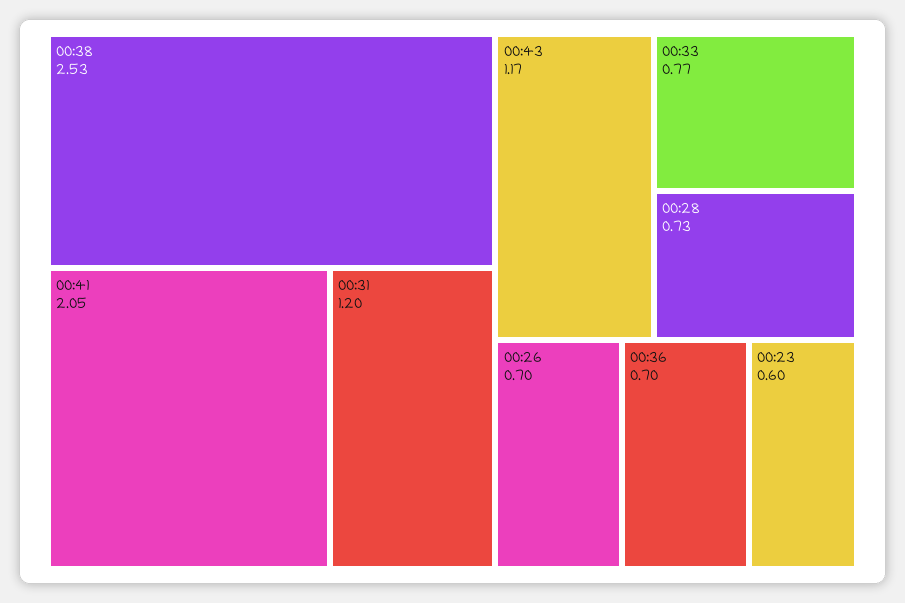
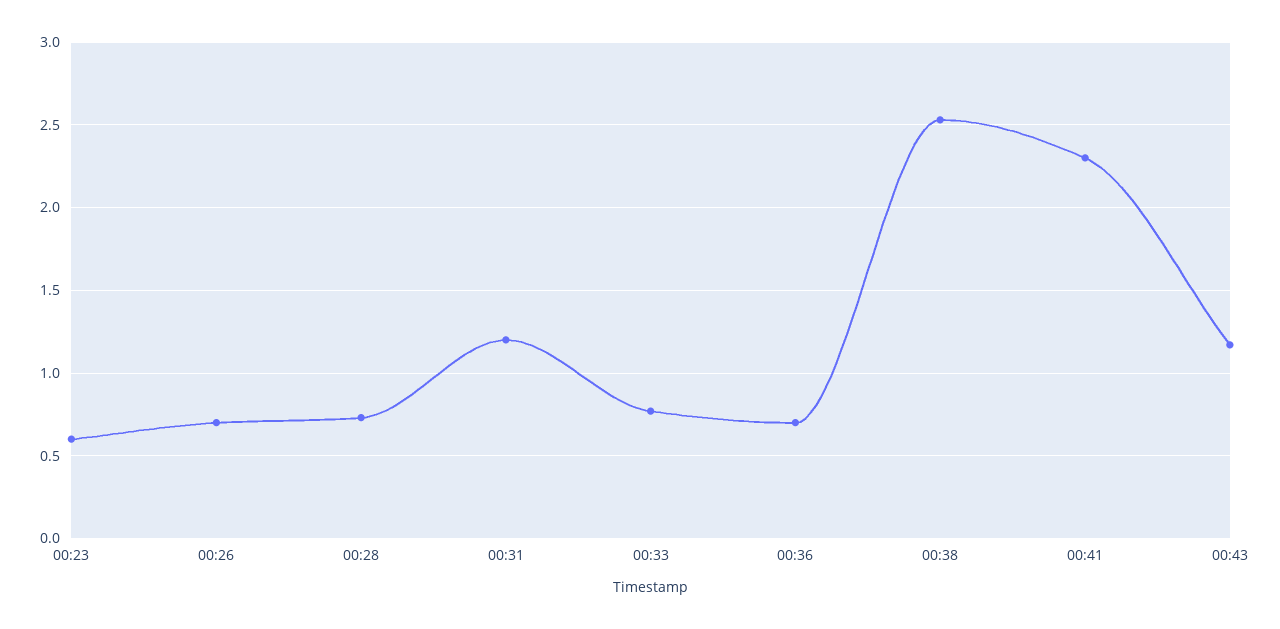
00:41: 2.05 -> 2.3

